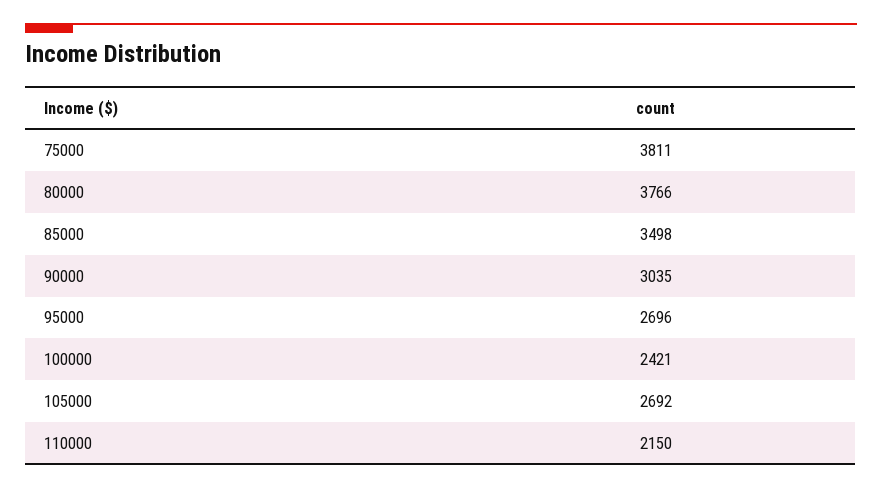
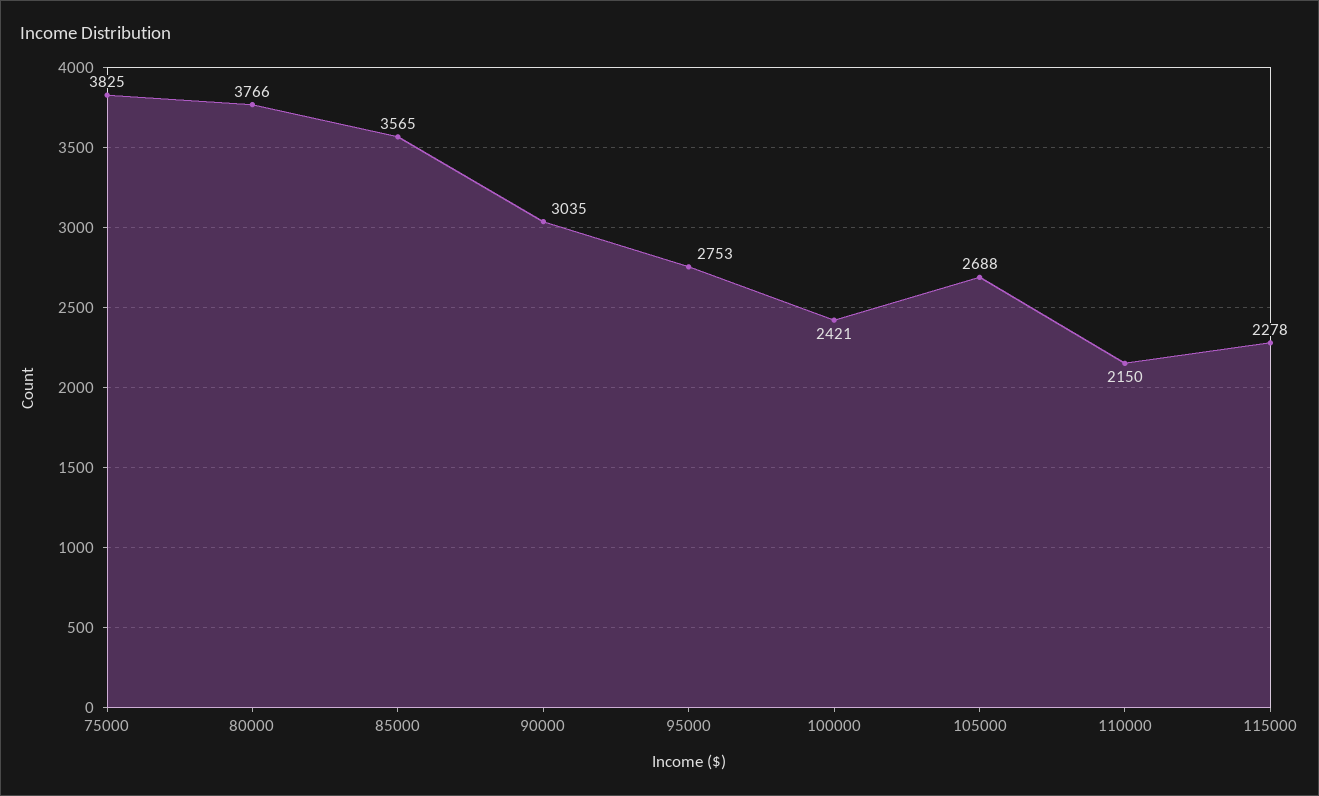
75000: 3811 -> 3825
85000: 3498 -> 3565
95000: 2696 -> 2753
105000: 2692 -> 2688
115000: none -> 2278

